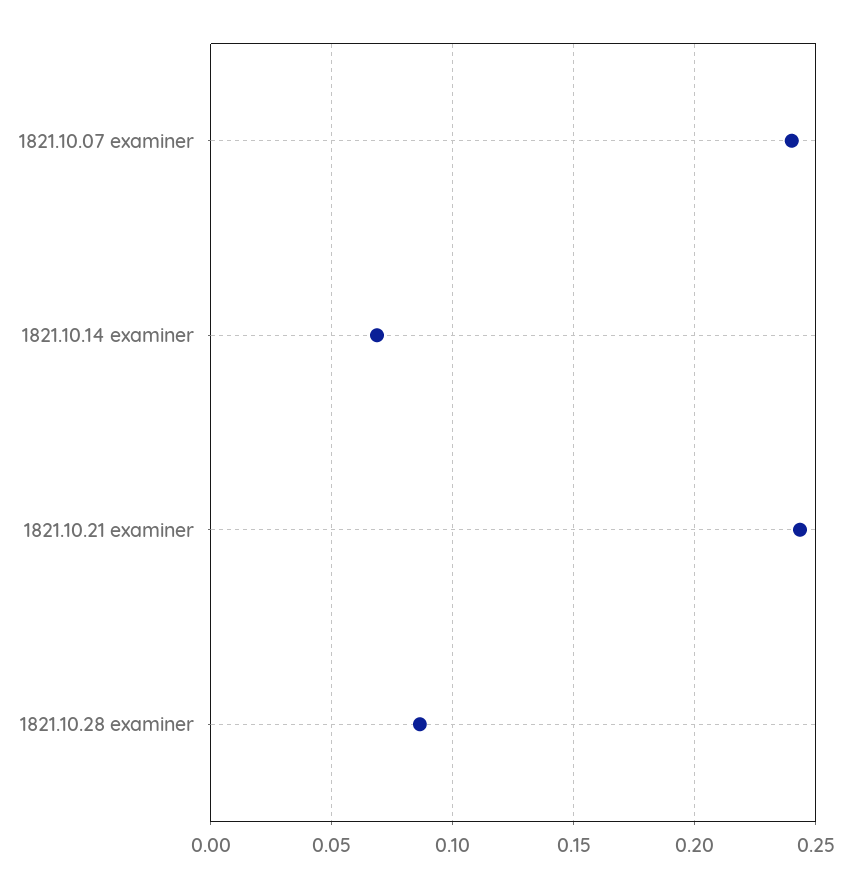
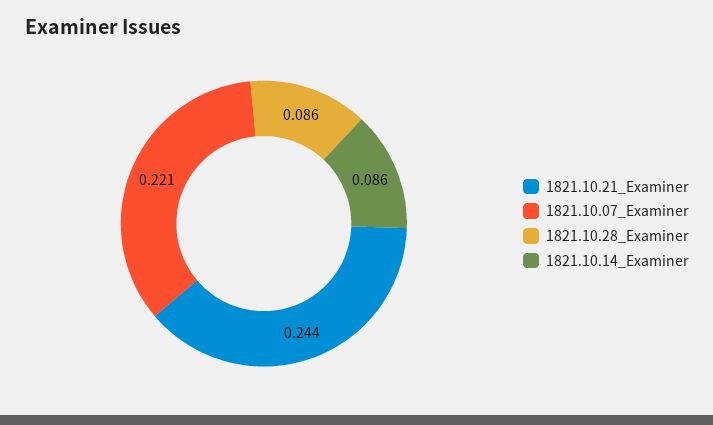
1821.10.07 examiner: 0.24 -> 0.221
1821.10.14 examiner: 0.07 -> 0.086

